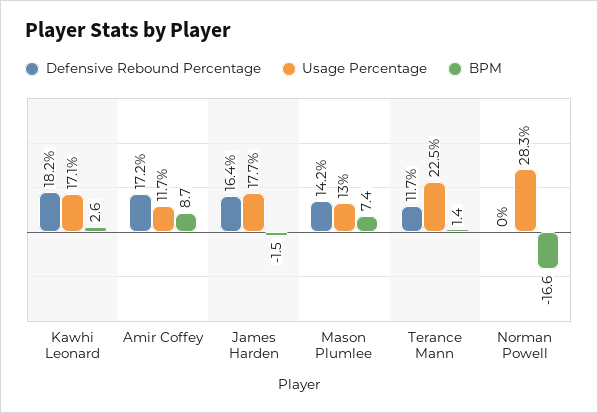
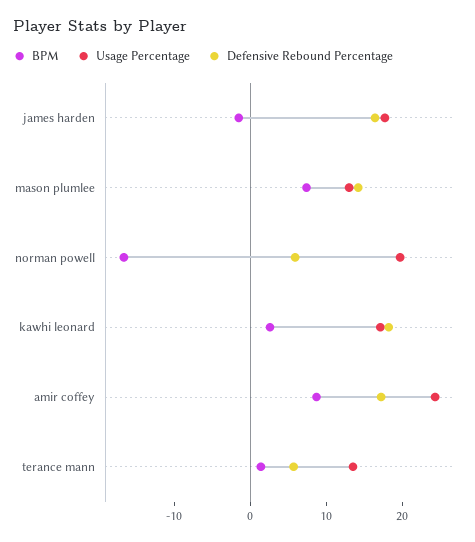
Usage Percentage, Amir Coffey: 11.7 -> 24
Defensive Rebound Percentage, Terance Mann: 11.7 -> 6
Usage Percentage, Terance Mann: 22.5 -> 14
Defensive Rebound Percentage, Norman Powell: 0 -> 6
Usage Percentage, Norman Powell: 28.3 -> 20

